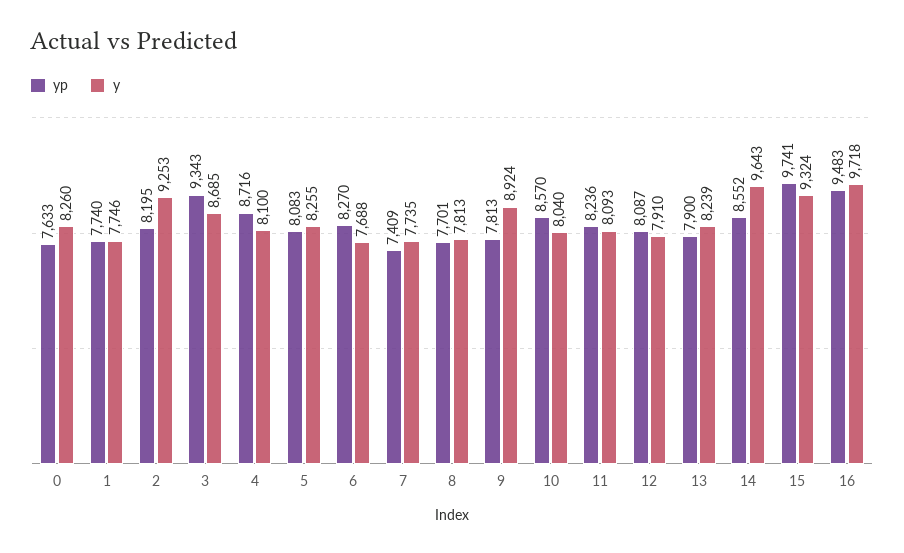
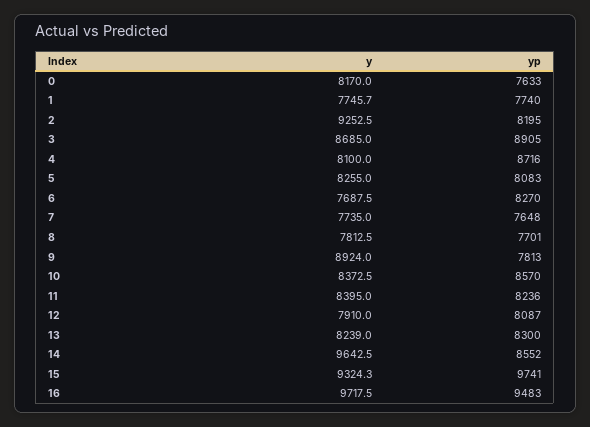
y, 0: 8260 -> 8170
yp, 3: 9343 -> 8905
yp, 7: 7409 -> 7648
y, 10: 8040 -> 8372.5
y, 11: 8093 -> 8395
yp, 13: 7900 -> 8300

